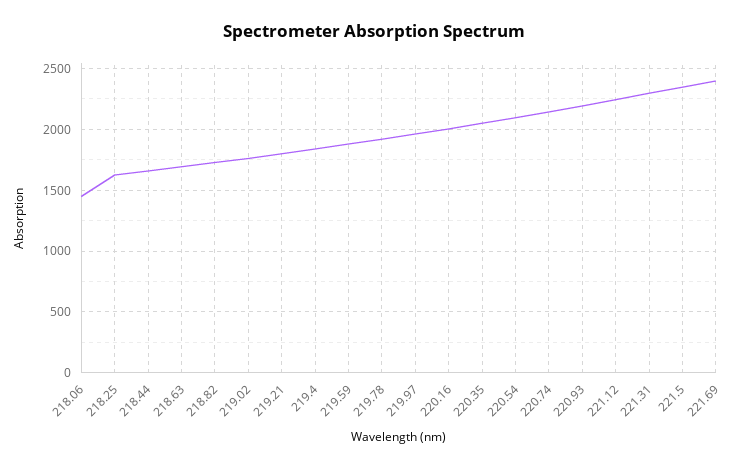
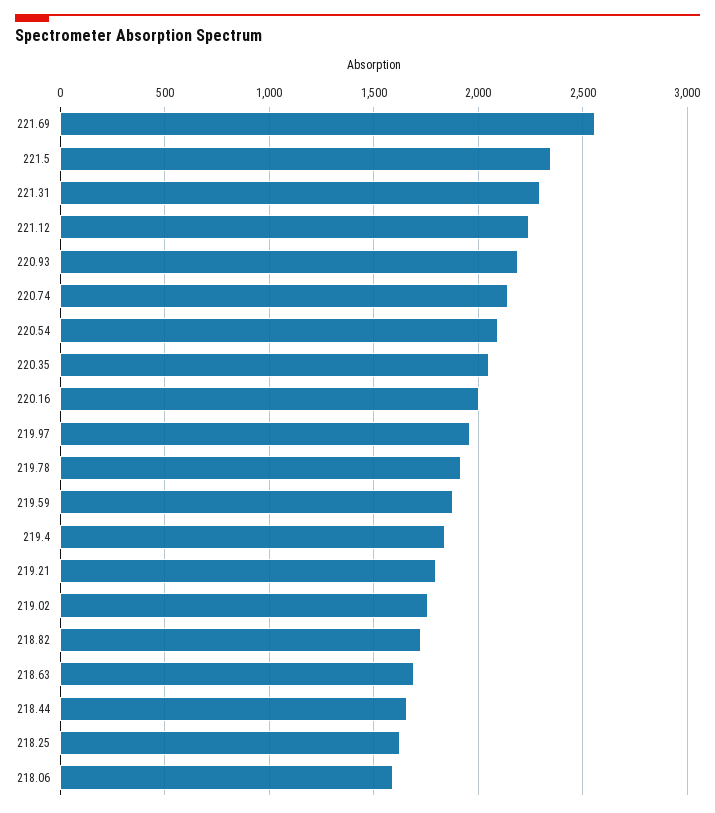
218.06: 1450 -> 1600
221.69: 2400 -> 2550

